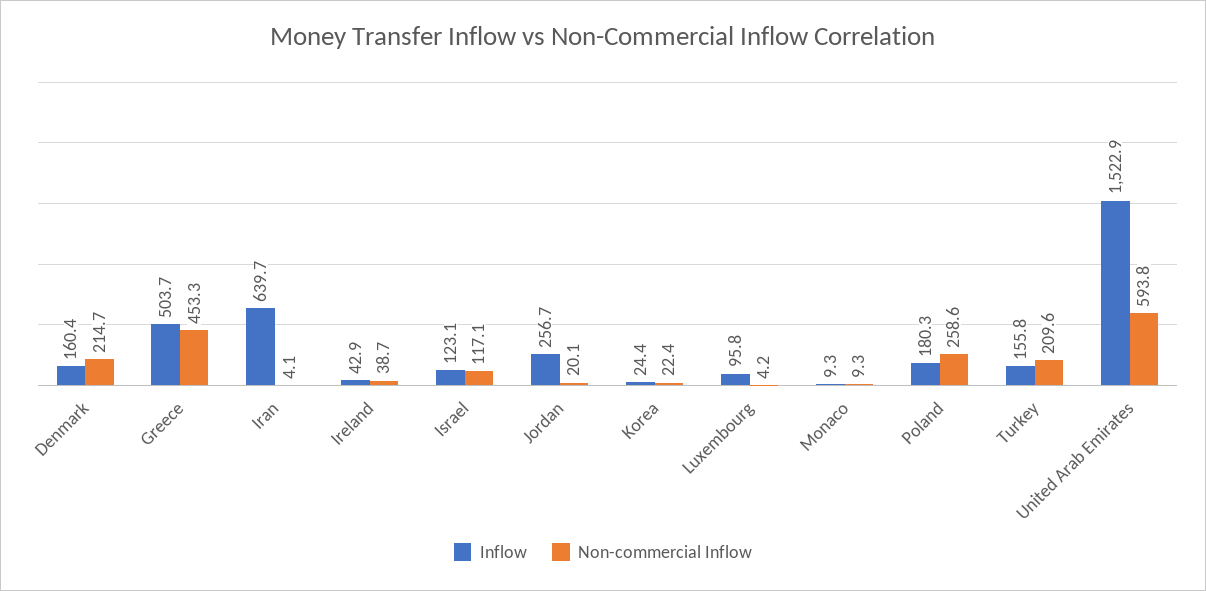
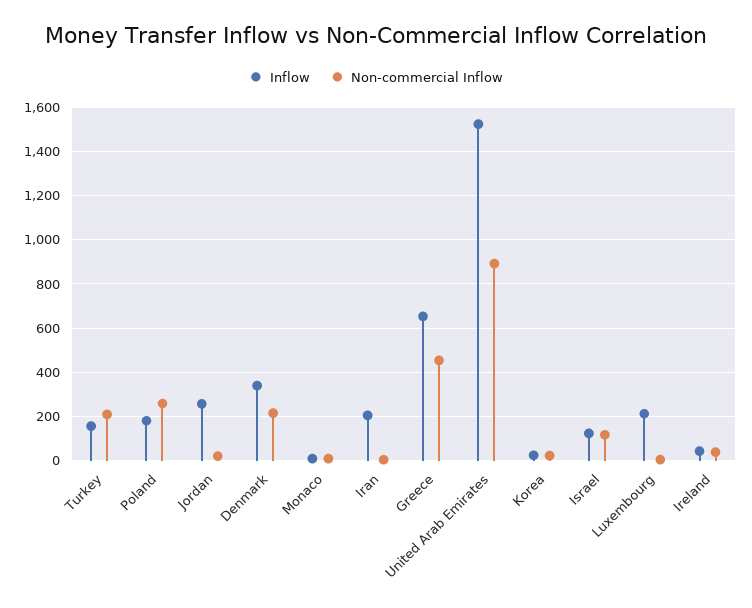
Inflow, Denmark: 160.4 -> 350
Inflow, Greece: 503.7 -> 650
Inflow, Iran: 639.7 -> 200
Inflow, Luxembourg: 95.8 -> 200
Non-commercial Inflow, United Arab Emirates: 593.8 -> 900

